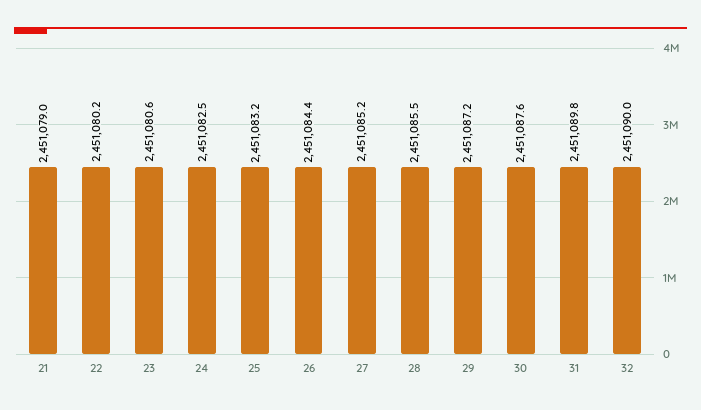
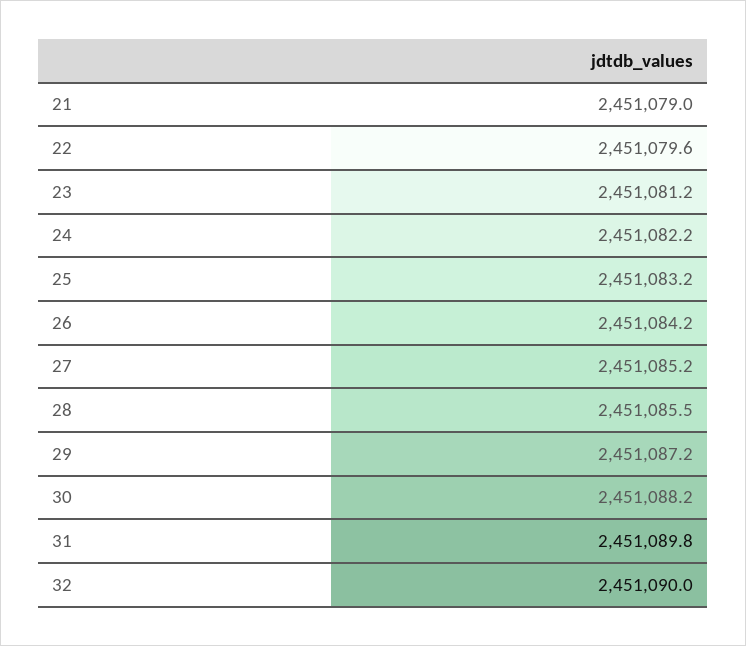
22: 2451080.2 -> 2451079.6
23: 2451080.6 -> 2451081.2
24: 2451082.5 -> 2451082.2
26: 2451084.4 -> 2451084.2
30: 2451087.6 -> 2451088.2

